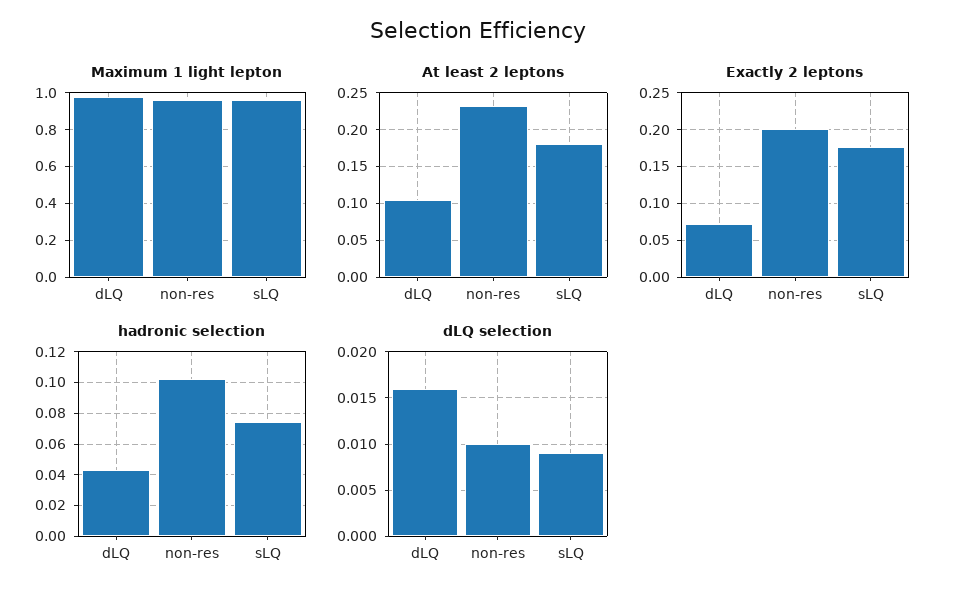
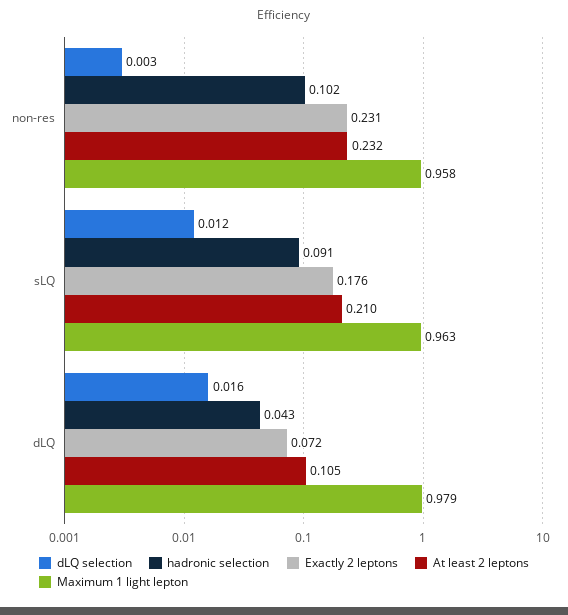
At least 2 leptons, sLQ: 0.18 -> 0.21
Exactly 2 leptons, non-res: 0.2 -> 0.231
hadronic selection, sLQ: 0.075 -> 0.091
dLQ selection, non-res: 0.01 -> 0.003
dLQ selection, sLQ: 0.009 -> 0.012

